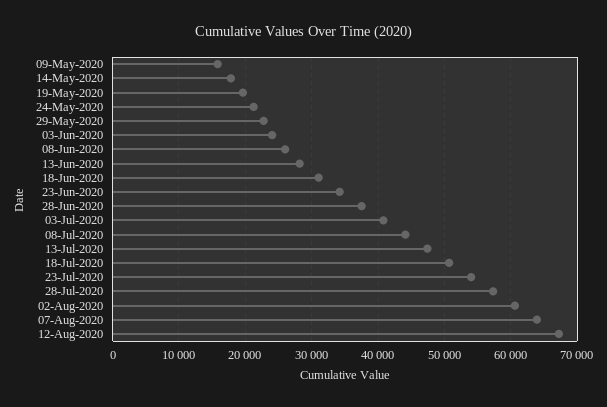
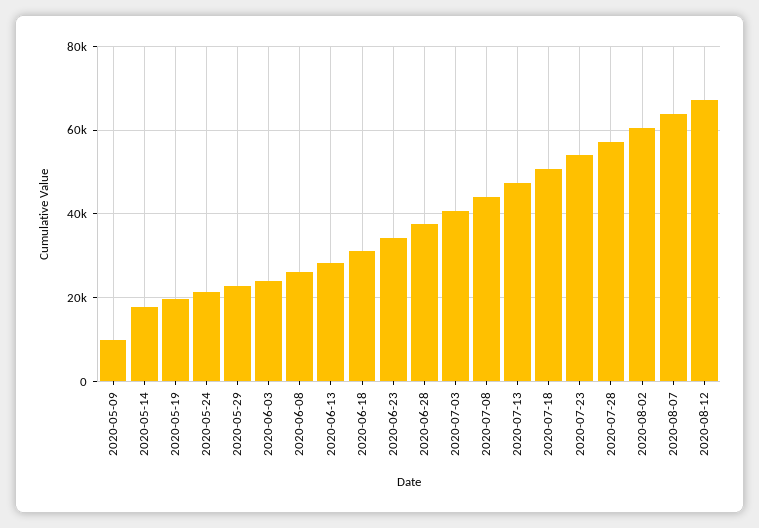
09-May-2020: 16000 -> 10000

